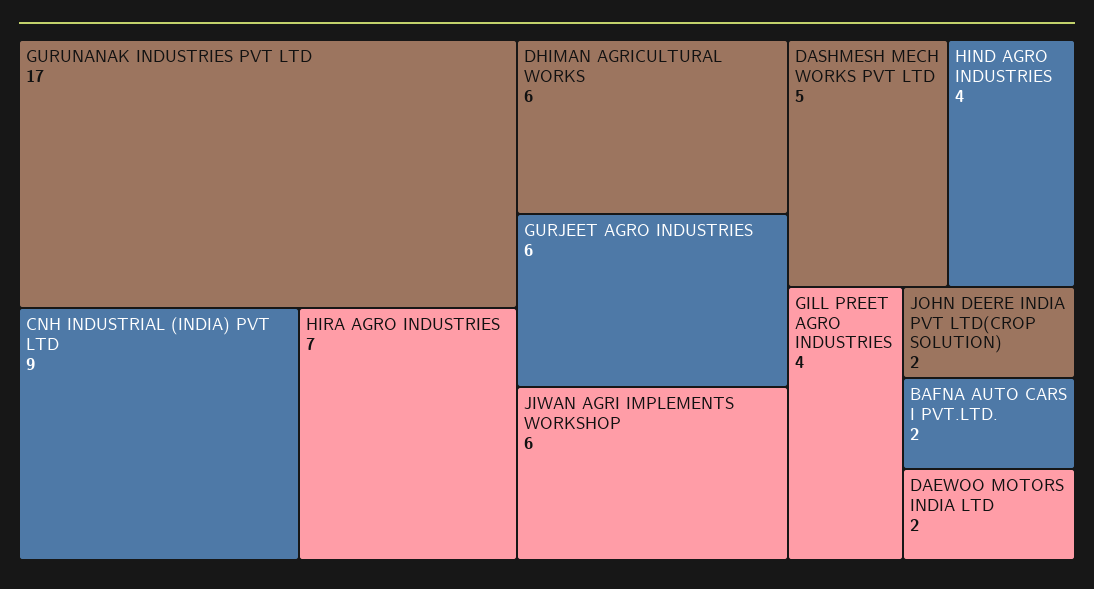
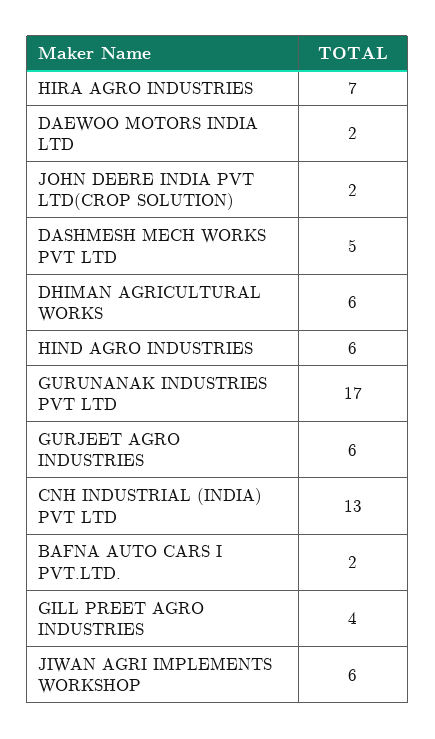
CNH INDUSTRIAL (INDIA) PVT LTD: 9 -> 13
HIND AGRO INDUSTRIES: 4 -> 6

